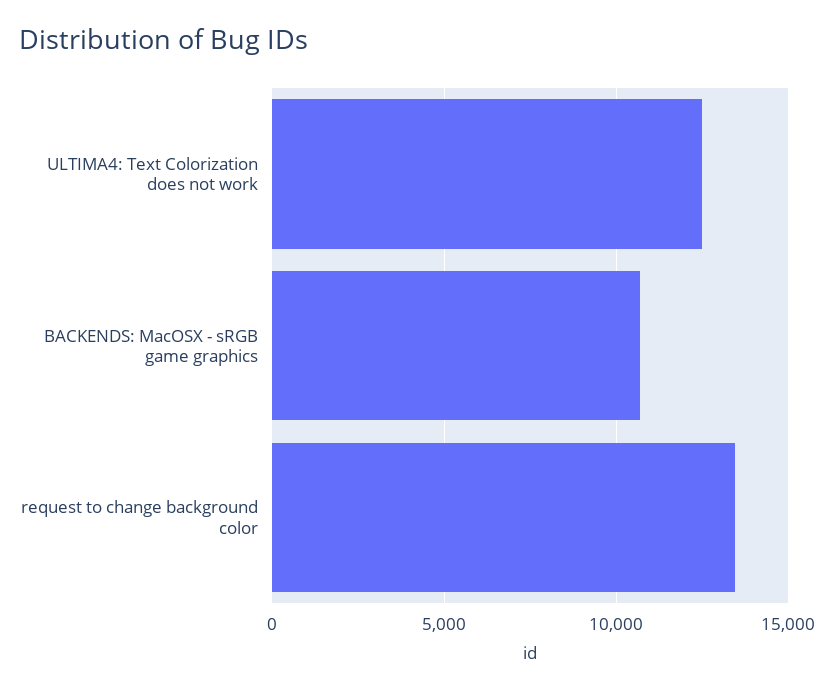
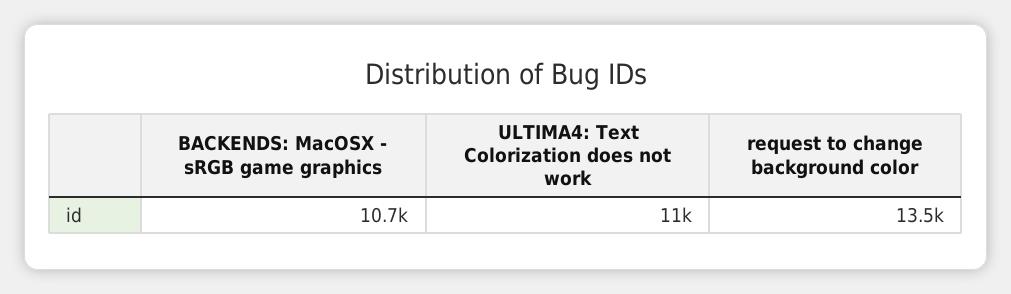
ULTIMA4: Text Colorization does not work: 12500 -> 11000

